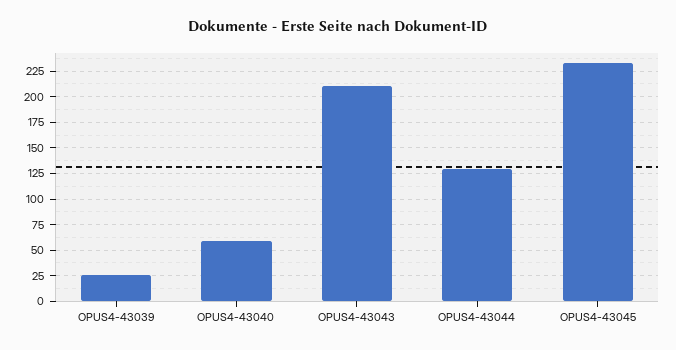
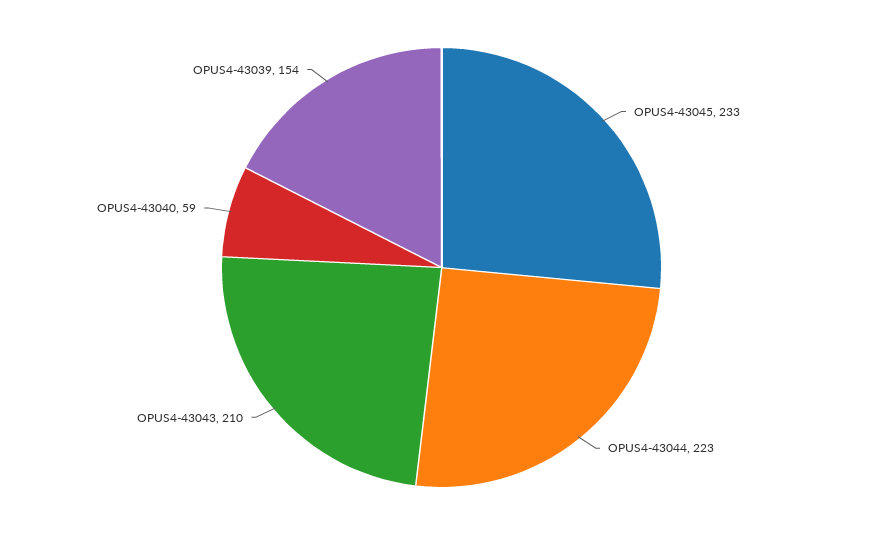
OPUS4-43039: 25 -> 154
OPUS4-43044: 125 -> 223

